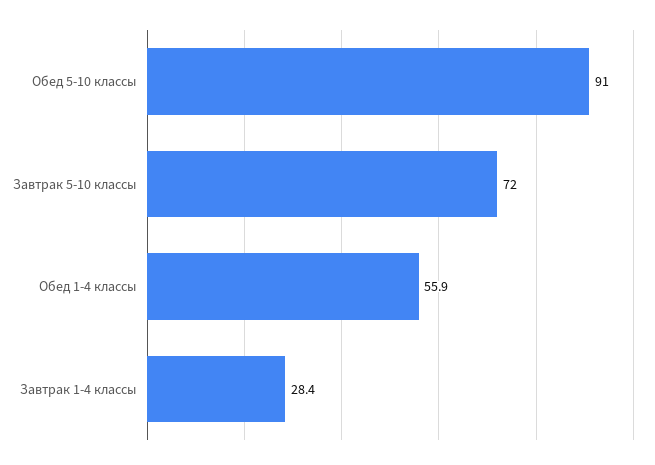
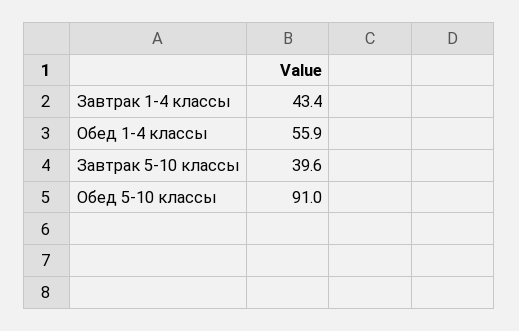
Завтрак 5-10 классы: 72 -> 39.6
Завтрак 1-4 классы: 28.4 -> 43.4

